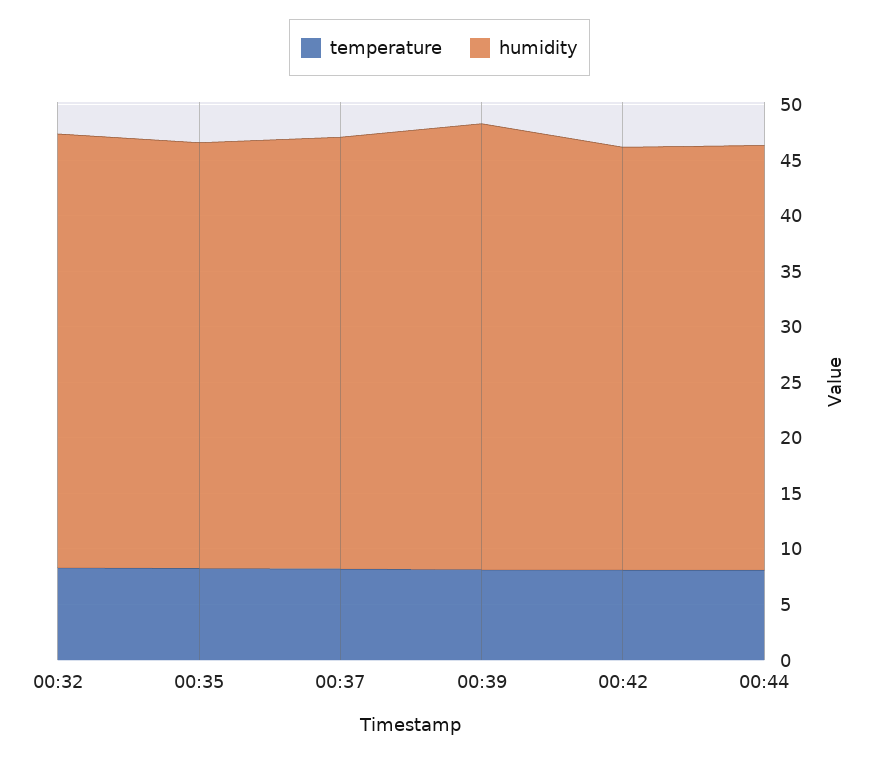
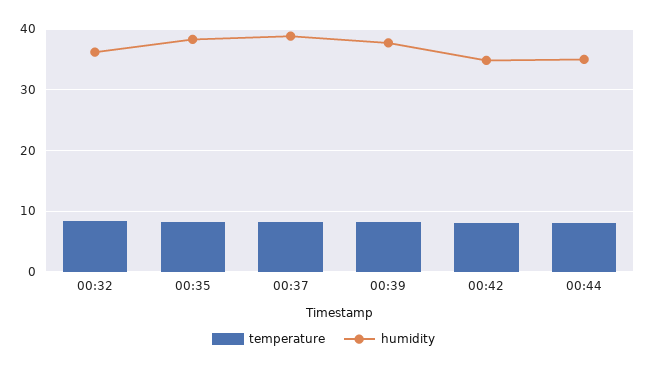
humidity, 00:32: 39 -> 36
humidity, 00:39: 40 -> 38
humidity, 00:42: 38 -> 35
humidity, 00:44: 38 -> 35

